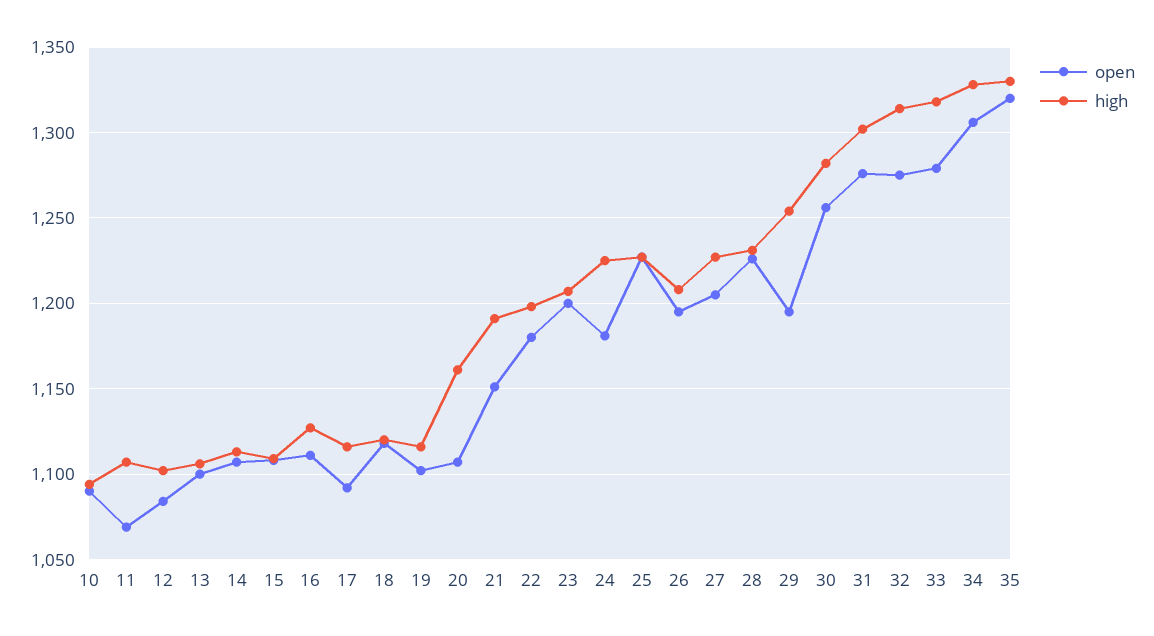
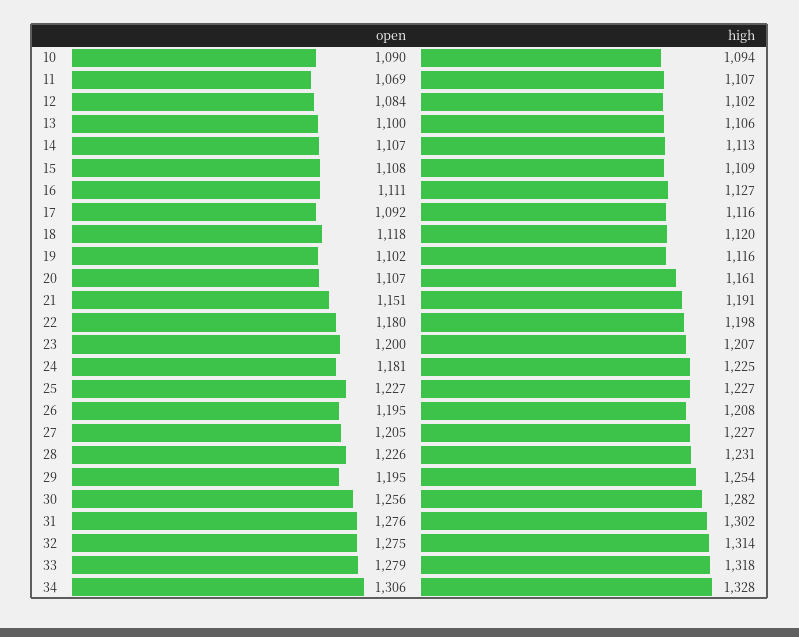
open, 35: 1320 -> none
high, 35: 1330 -> none

